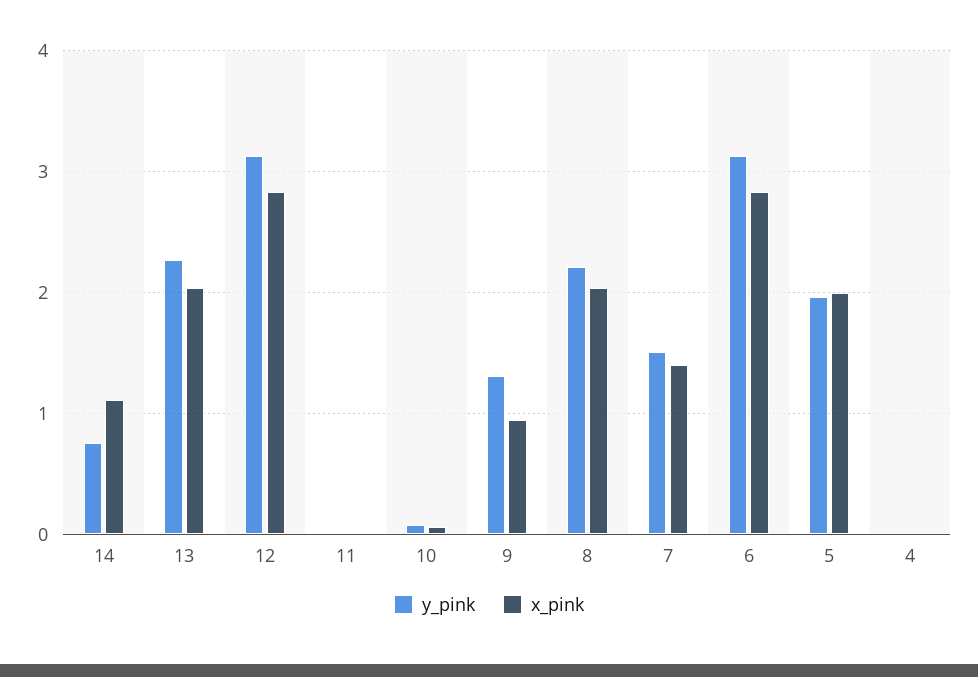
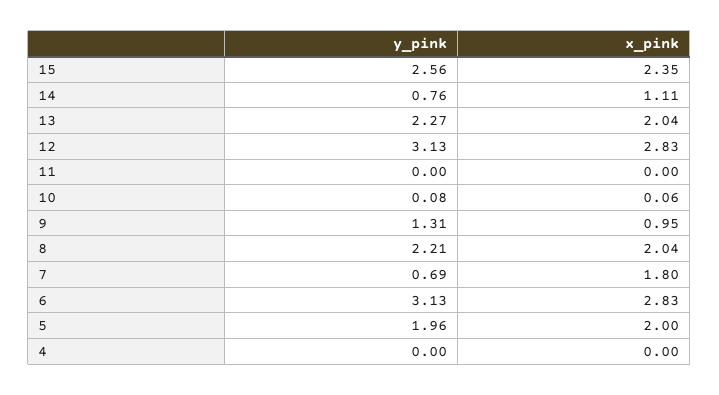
y_pink, 7: 1.5 -> 0.69
x_pink, 7: 1.4 -> 1.8
y_pink, 15: none -> 2.56
x_pink, 15: none -> 2.35

